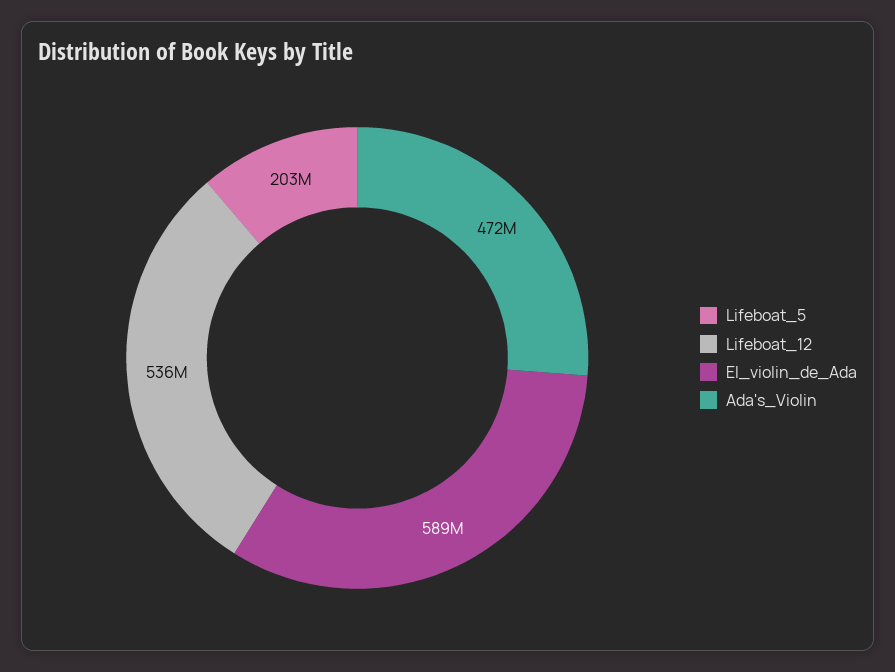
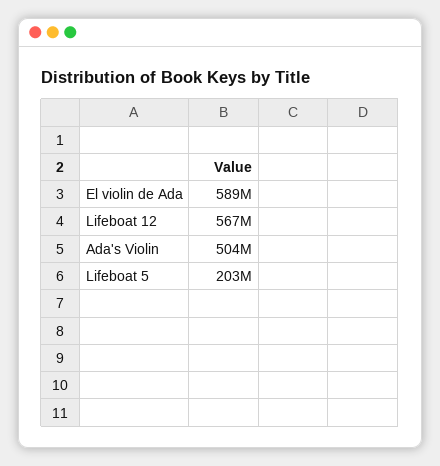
Lifeboat_12: 536000000 -> 567000000
Ada's_Violin: 472000000 -> 504000000

